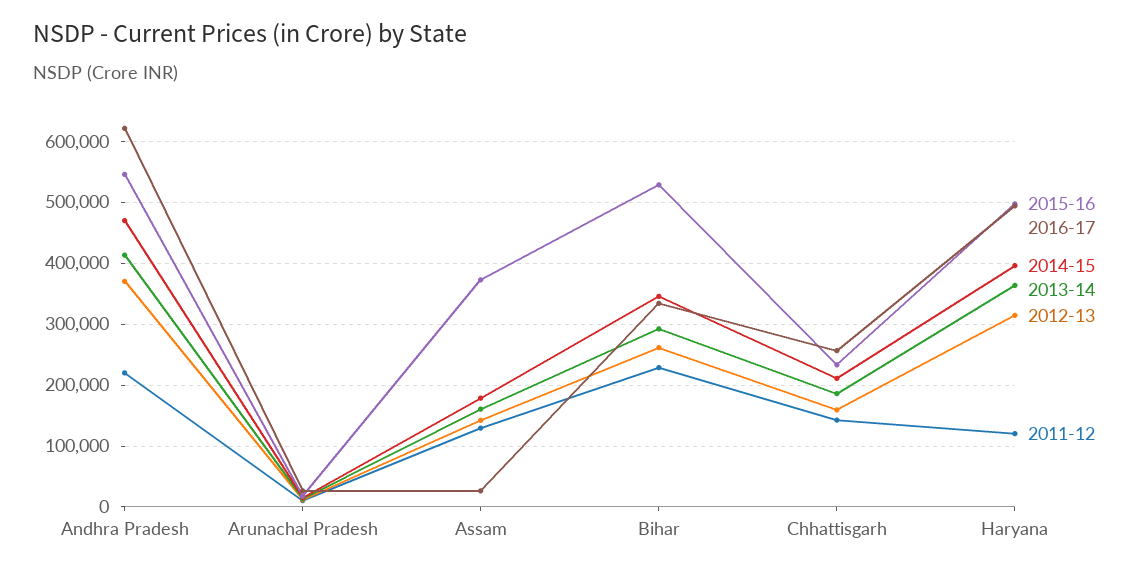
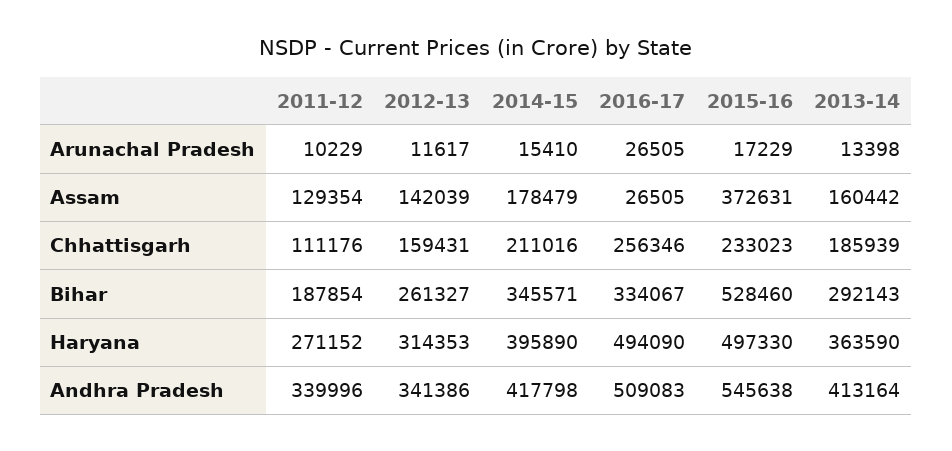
2016-17, Andhra Pradesh: 620000 -> 509083
2014-15, Andhra Pradesh: 470000 -> 417798
2012-13, Andhra Pradesh: 370000 -> 341386
2011-12, Andhra Pradesh: 220000 -> 339996
2011-12, Bihar: 230000 -> 187854
2011-12, Chhattisgarh: 140000 -> 111176
2011-12, Haryana: 120000 -> 271152

